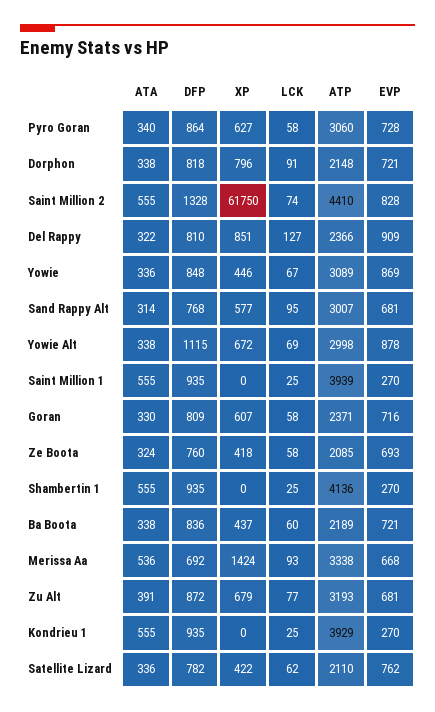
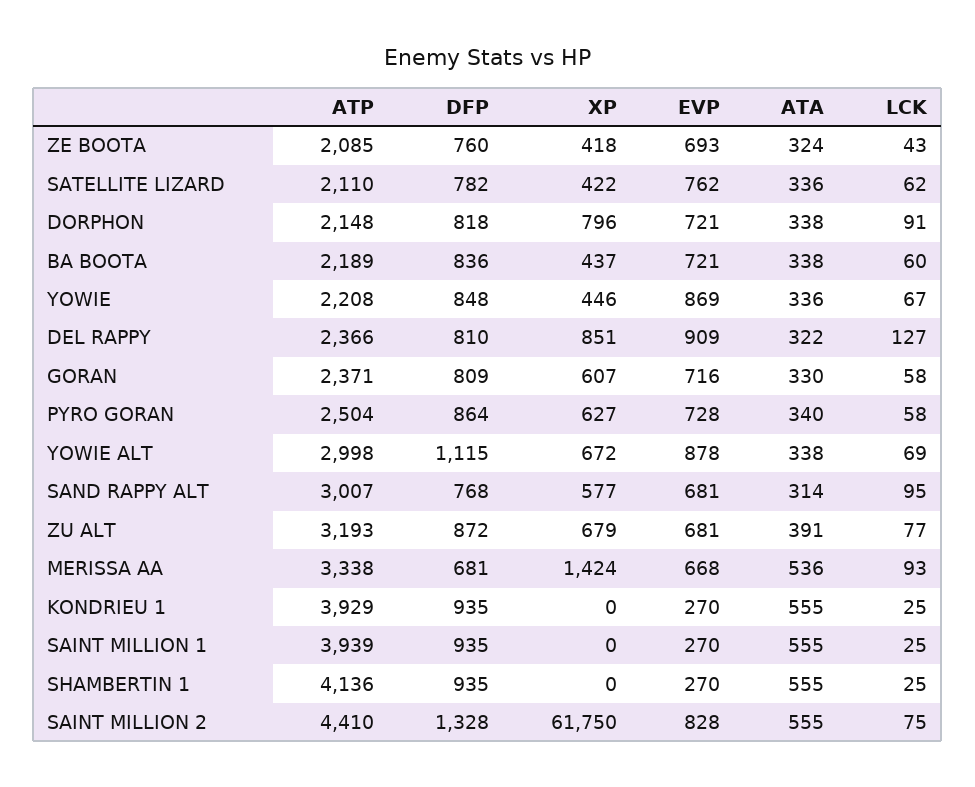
ATP, Pyro Goran: 3060 -> 2504
LCK, Saint Million 2: 74 -> 75
ATP, Yowie: 3089 -> 2208
LCK, Ze Boota: 58 -> 43
DFP, Merissa Aa: 692 -> 681

